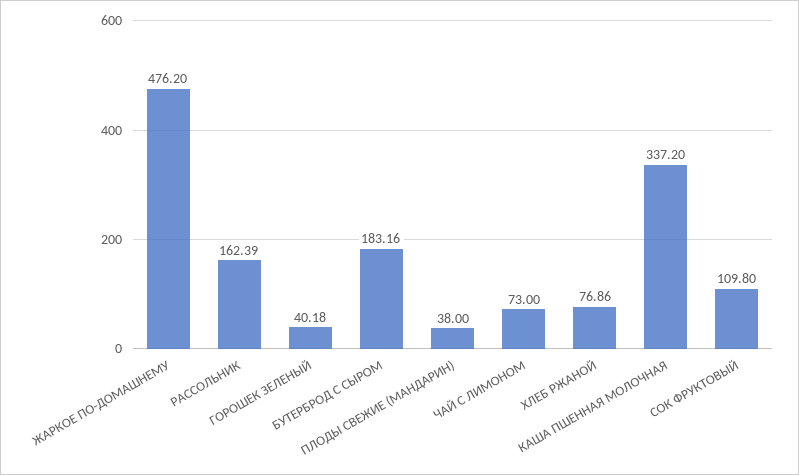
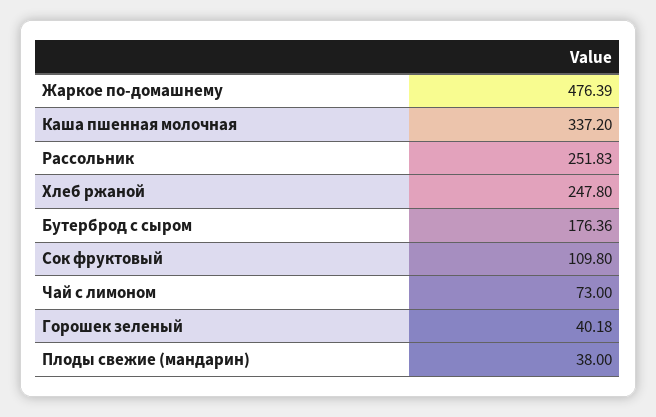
ЖАРКОЕ ПО-ДОМАШНЕМУ: 476.2 -> 476.39
РАССОЛЬНИК: 162.39 -> 251.83
БУТЕРБРОД С СЫРОМ: 183.16 -> 176.36
ХЛЕБ РЖАНОЙ: 76.86 -> 247.8

